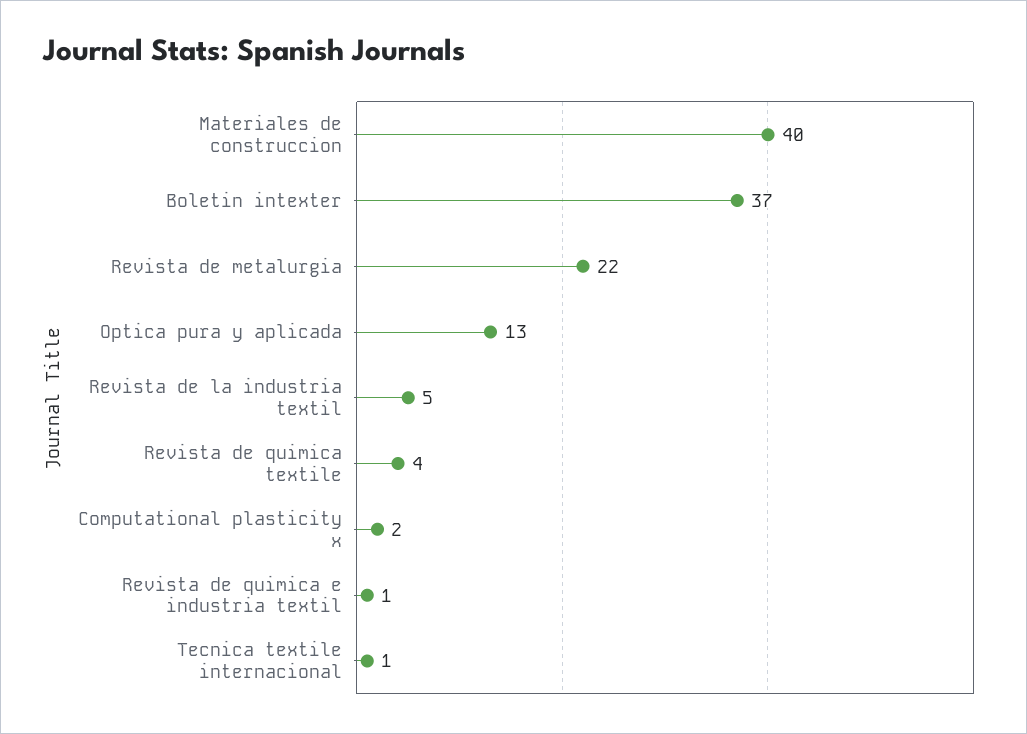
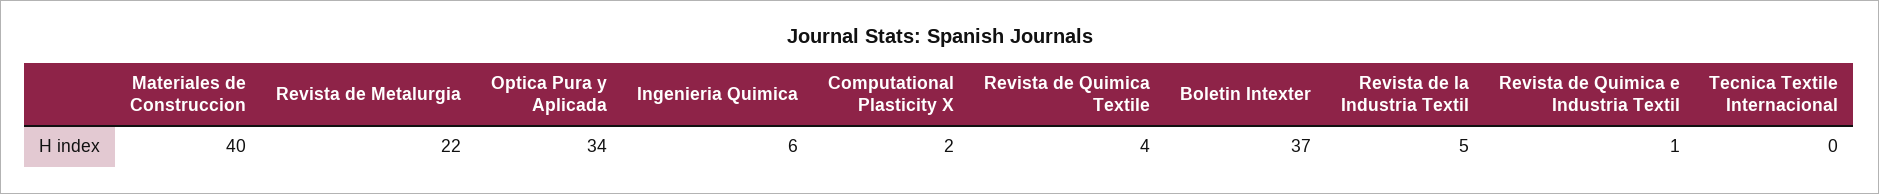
Optica pura y aplicada: 13 -> 34
Tecnica textile internacional: 1 -> 0
Ingenieria Quimica: none -> 6

